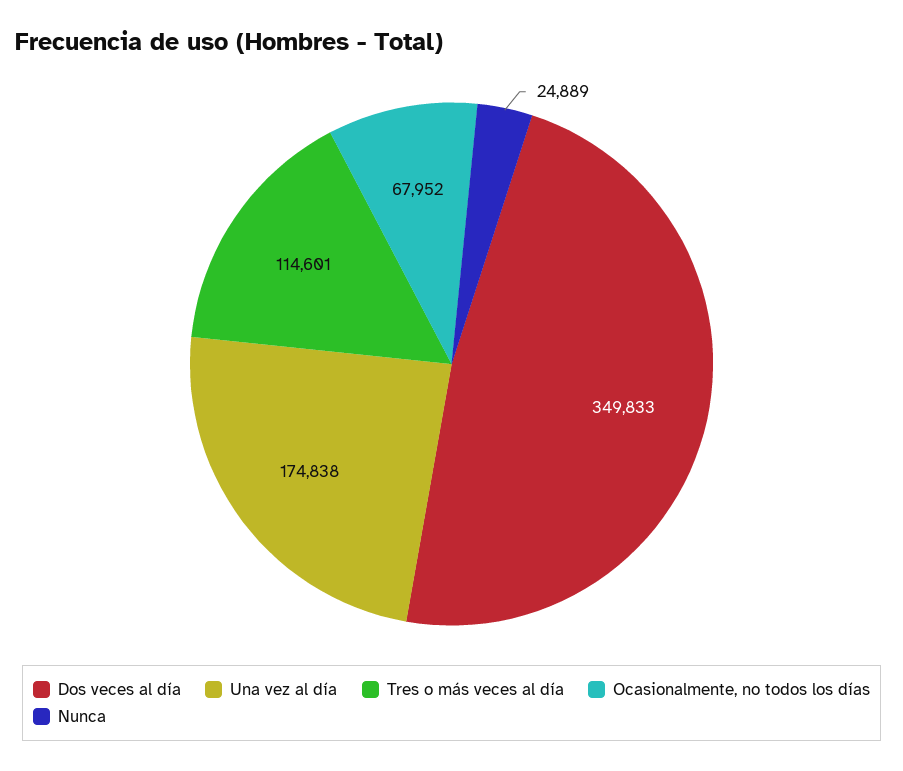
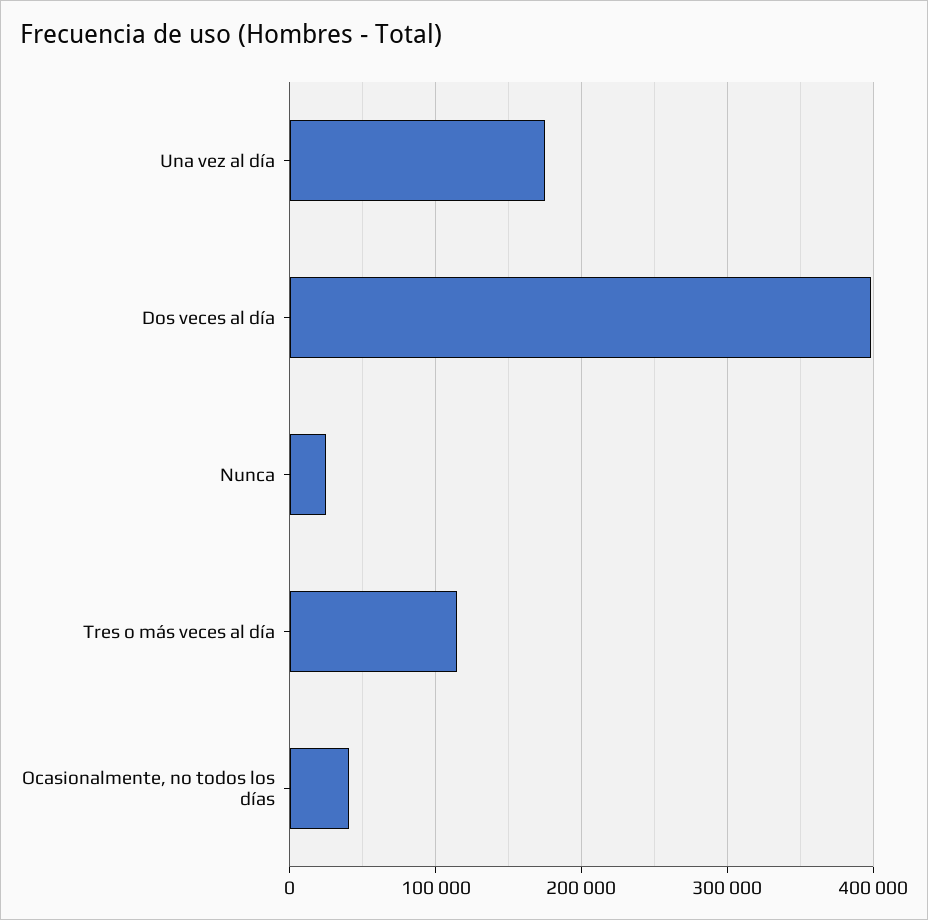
Dos veces al día: 349833 -> 400000
Ocasionalmente, no todos los días: 67952 -> 40000

